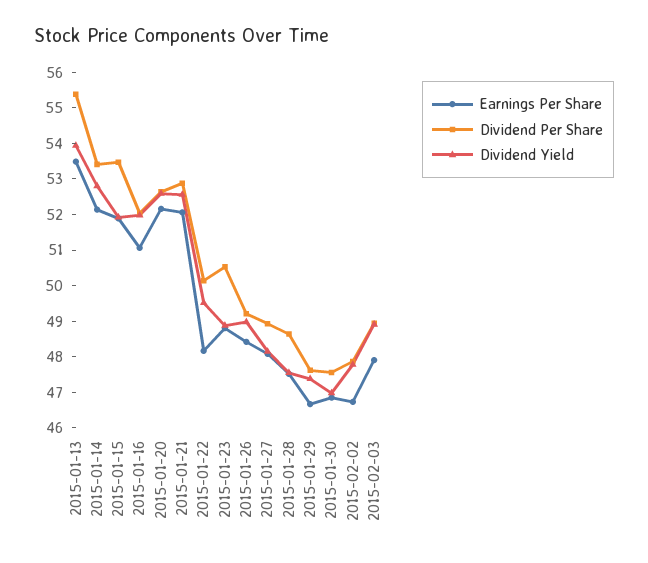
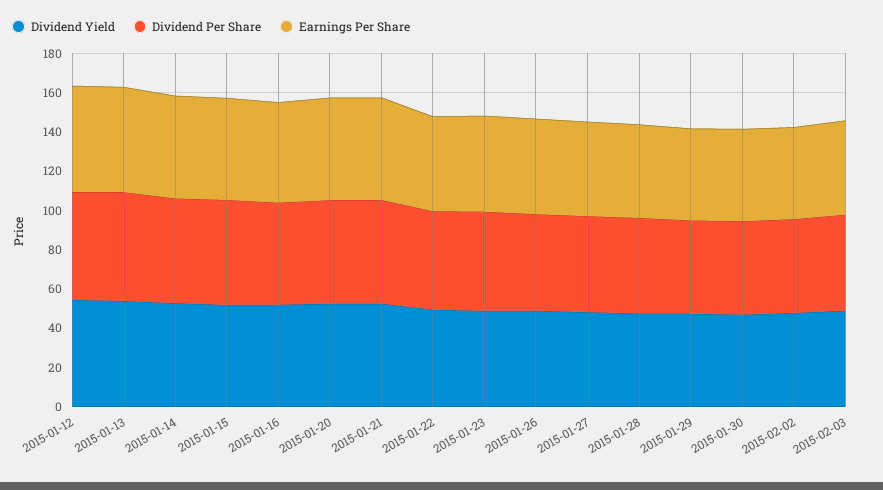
Dividend Yield, 2015-01-12: none -> 55
Dividend Per Share, 2015-01-12: none -> 55
Earnings Per Share, 2015-01-12: none -> 55

